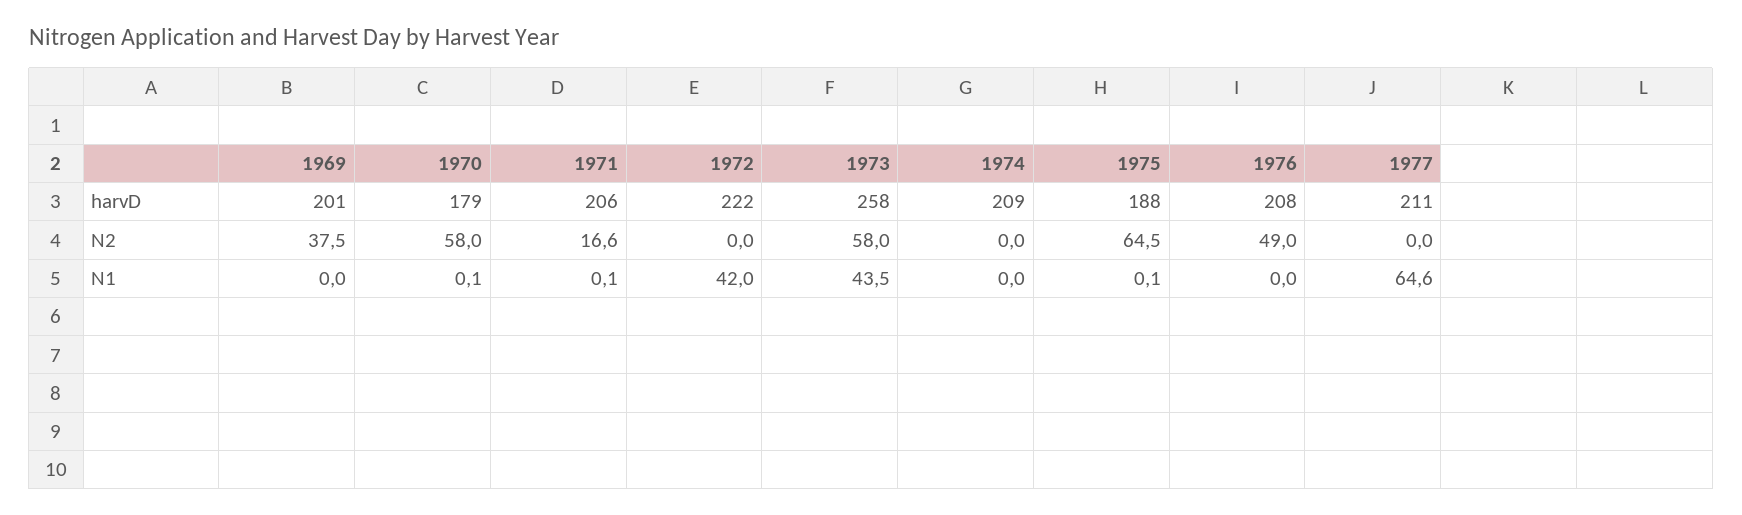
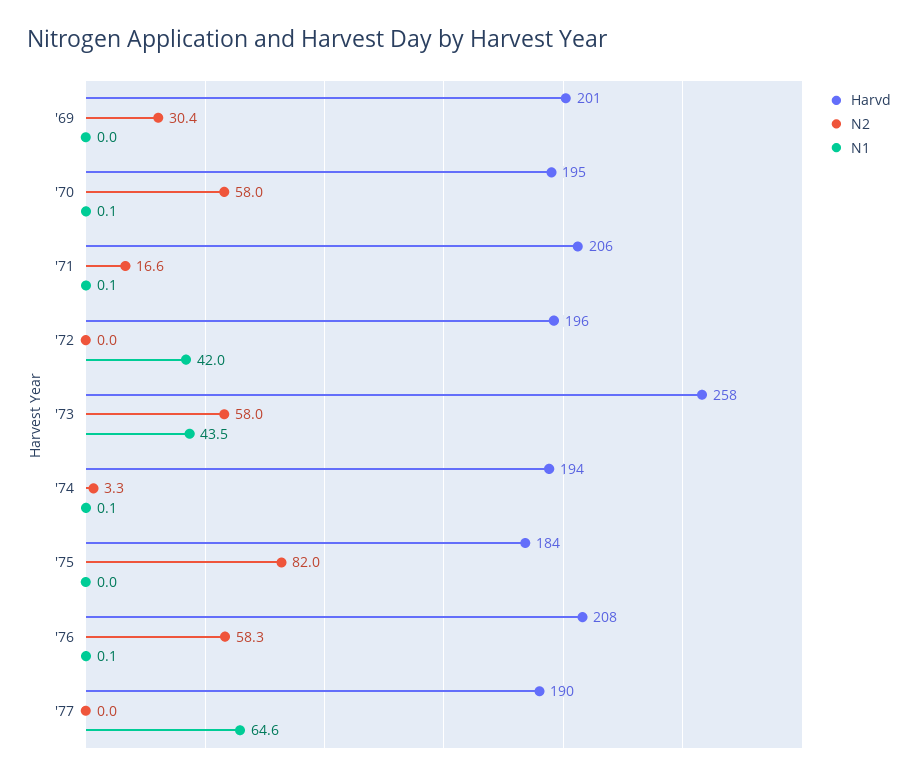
harvD, 1970: 179 -> 195
harvD, 1972: 222 -> 196
harvD, 1974: 209 -> 194
harvD, 1975: 188 -> 184
harvD, 1977: 211 -> 190
N2, 1969: 37.5 -> 30.4
N2, 1974: 0 -> 3.3
N2, 1975: 64.5 -> 82
N2, 1976: 49 -> 58.3
N1, 1974: 0 -> 0.1
N1, 1975: 0.1 -> 0
N1, 1976: 0 -> 0.1

